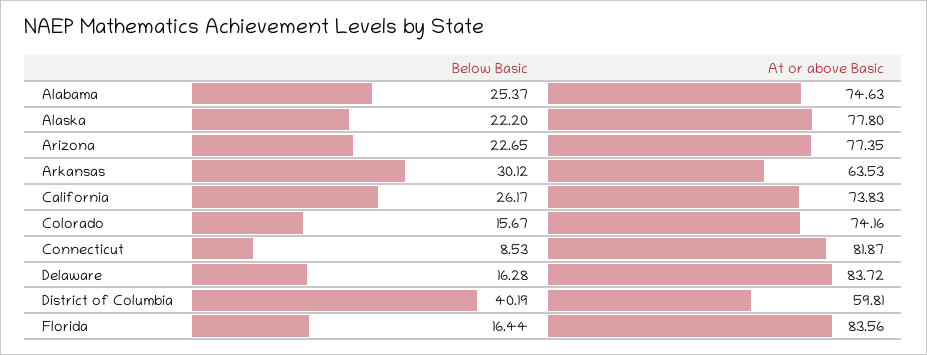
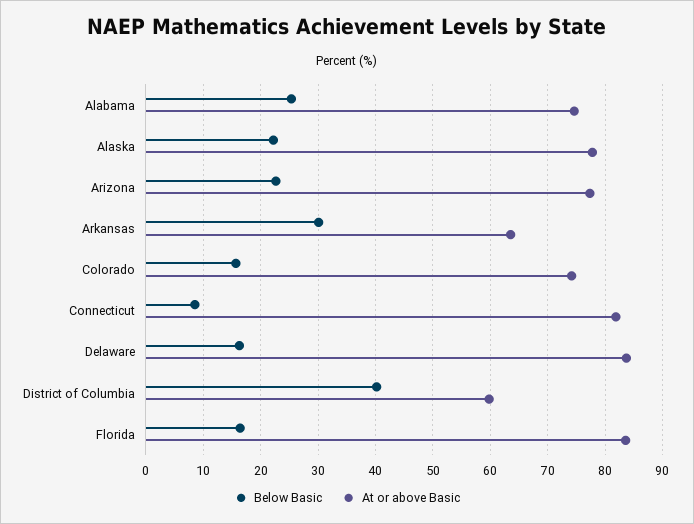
Below Basic, California: 26.17 -> none
At or above Basic, California: 73.83 -> none

